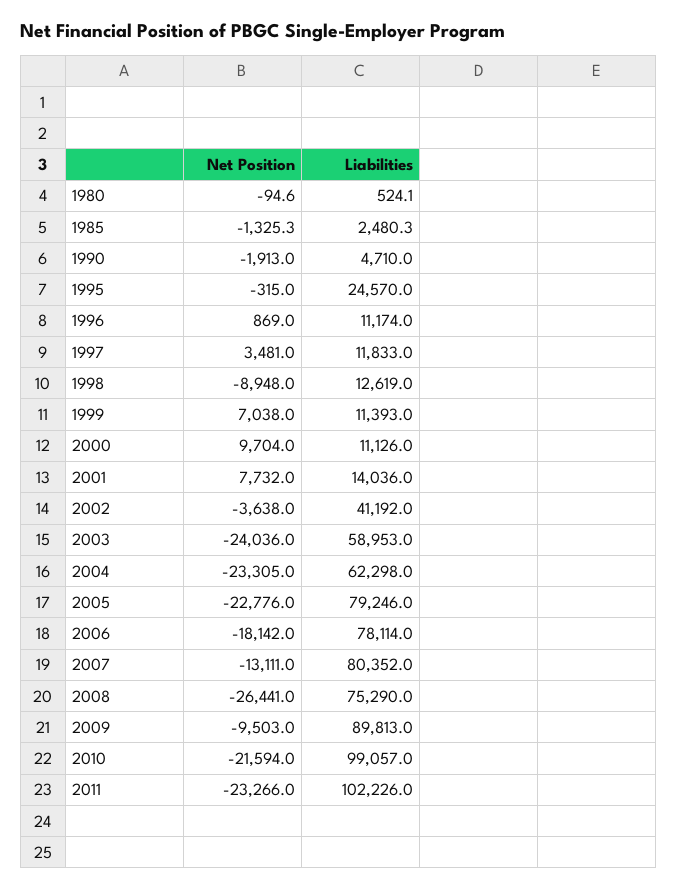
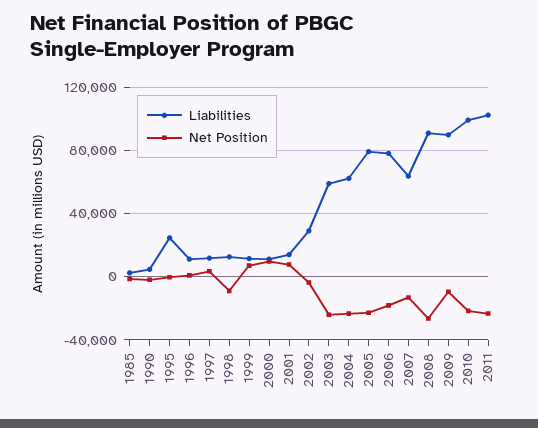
Net Position, 1980: -94.6 -> none
Liabilities, 1980: 524.1 -> none
Liabilities, 2002: 41192 -> 30000
Liabilities, 2007: 80352 -> 65000
Liabilities, 2008: 75290 -> 90000

